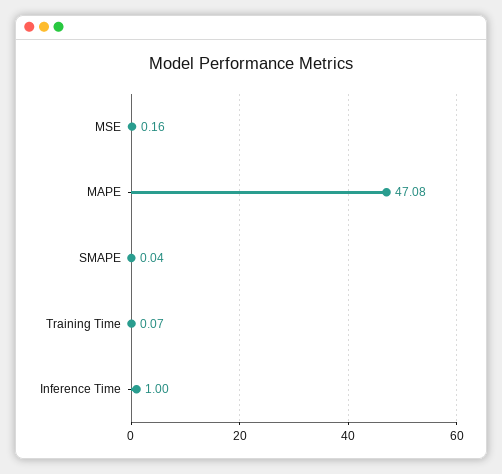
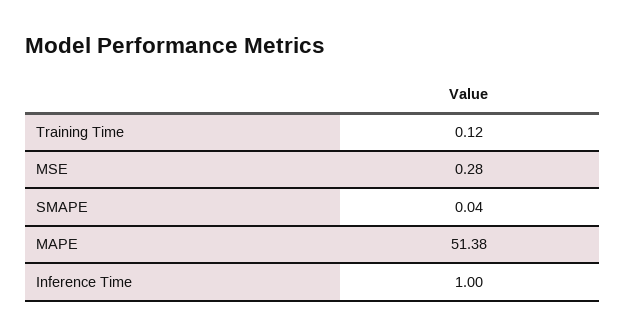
MSE: 0.16 -> 0.28
MAPE: 47.08 -> 51.38
Training Time: 0.07 -> 0.12

